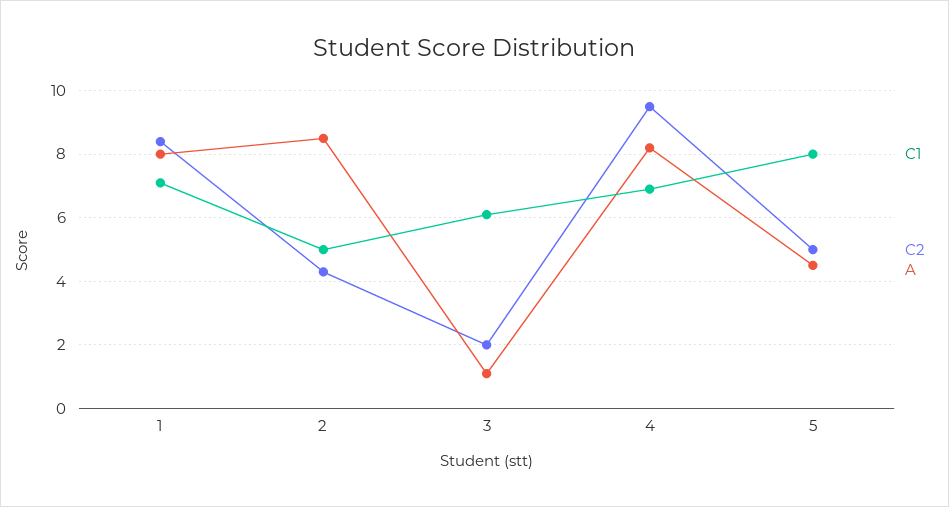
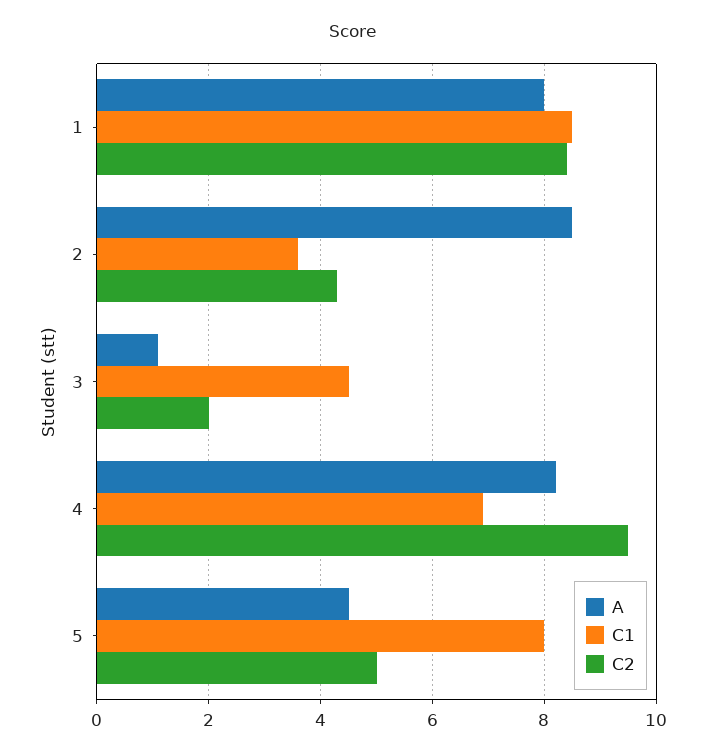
C1, 1: 7 -> 8.5
C1, 2: 5 -> 3.5
C1, 3: 6 -> 4.5

